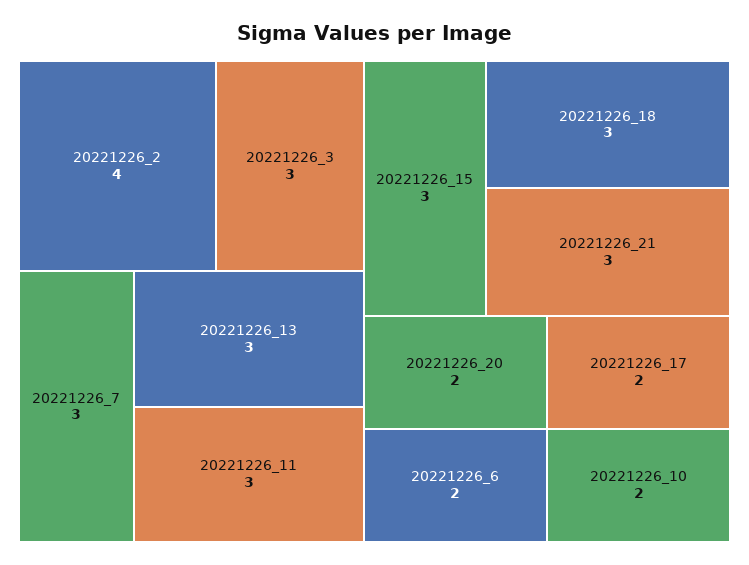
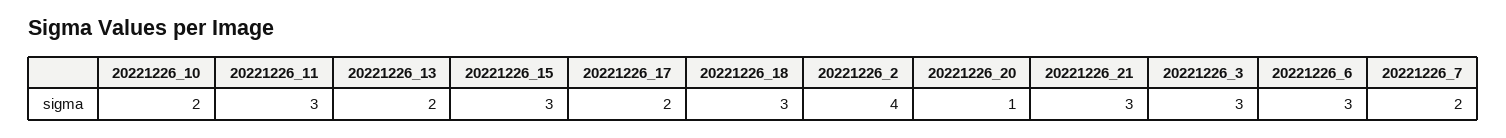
20221226_7: 3 -> 2
20221226_13: 3 -> 2
20221226_20: 2 -> 1
20221226_6: 2 -> 3

